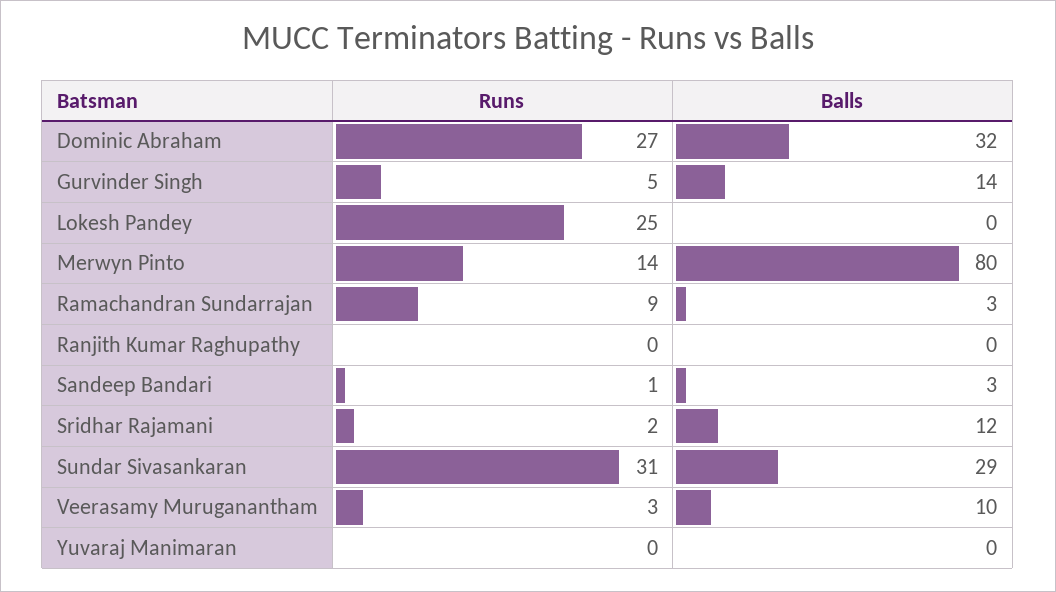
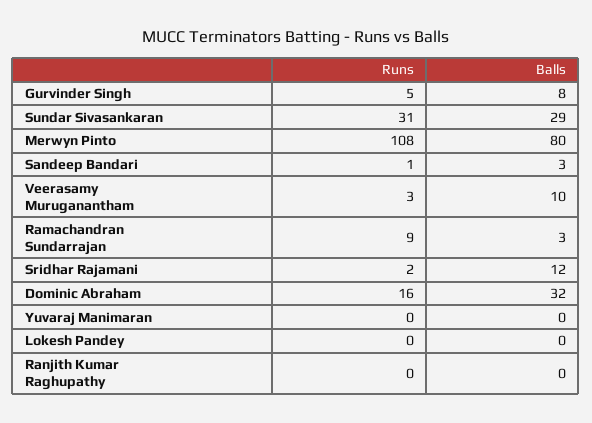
Runs, Dominic Abraham: 27 -> 16
Balls, Gurvinder Singh: 14 -> 8
Runs, Lokesh Pandey: 25 -> 0
Runs, Merwyn Pinto: 14 -> 108

